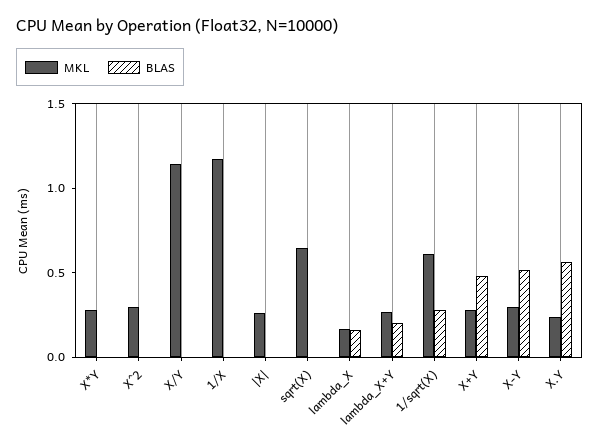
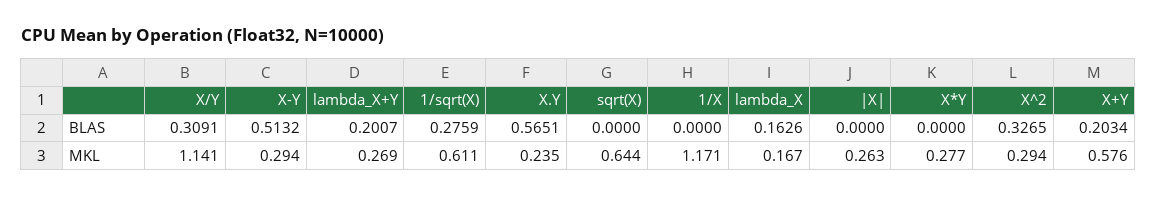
BLAS, X^2: 0 -> 0.3265
BLAS, X/Y: 0 -> 0.3091
MKL, X+Y: 0.3 -> 0.576
BLAS, X+Y: 0.5 -> 0.2034

